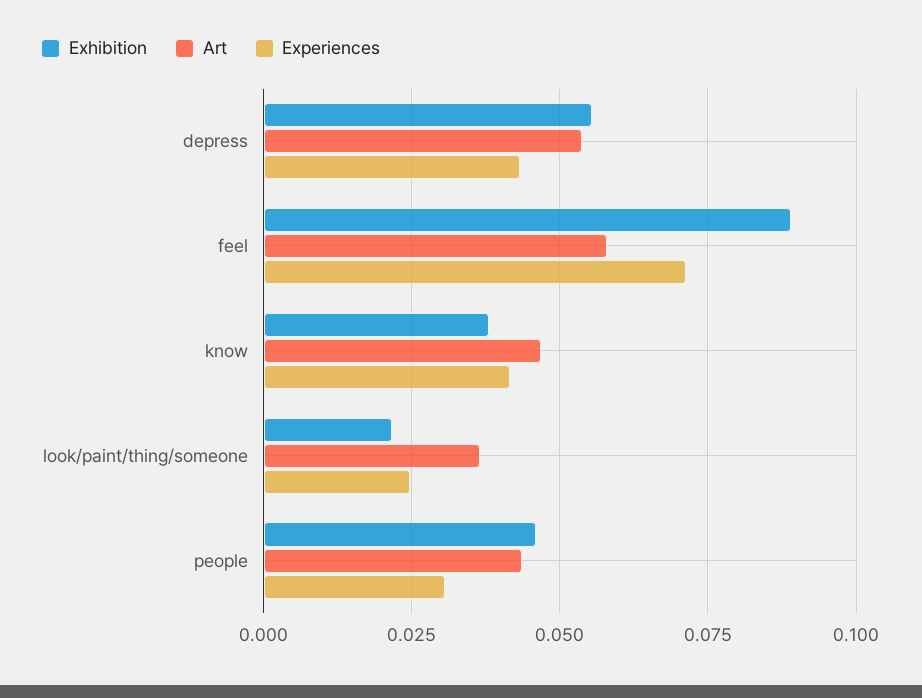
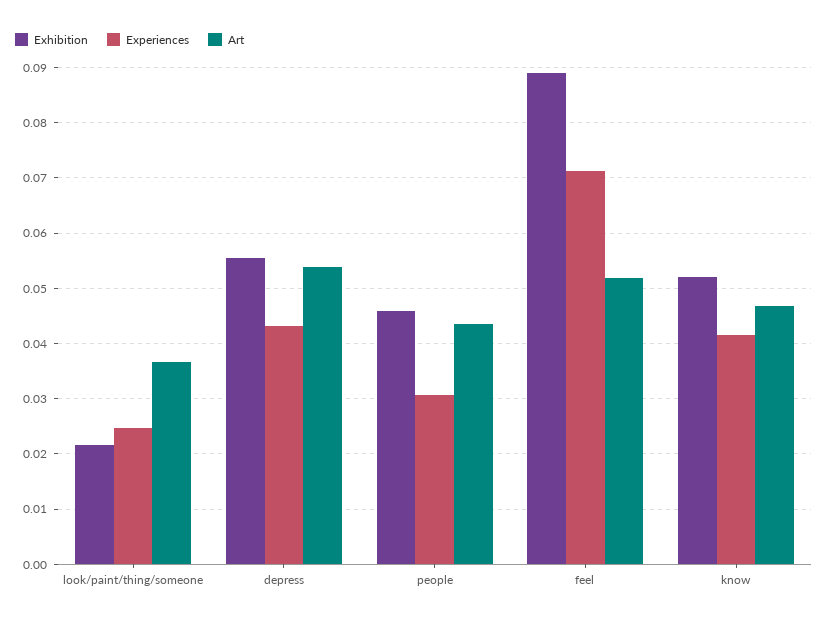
Art, feel: 0.0575 -> 0.052
Exhibition, know: 0.0375 -> 0.052

